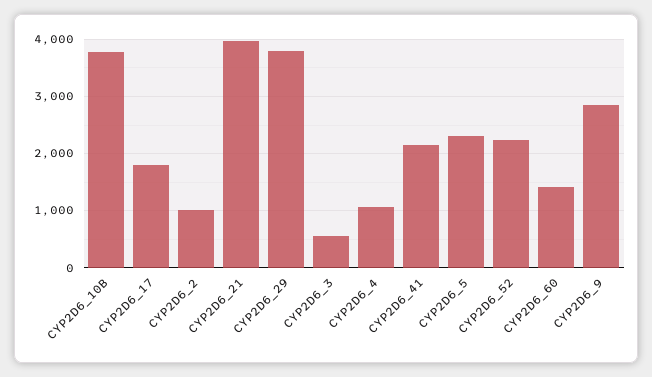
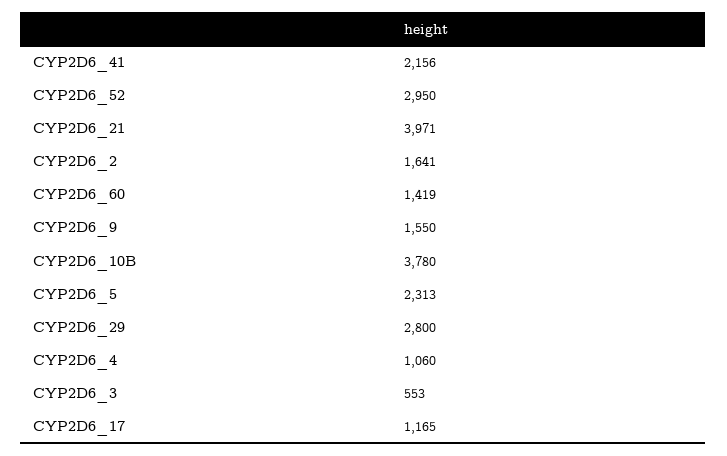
CYP2D6_17: 1800 -> 1165
CYP2D6_2: 1000 -> 1641
CYP2D6_29: 3800 -> 2800
CYP2D6_52: 2200 -> 2950
CYP2D6_9: 2800 -> 1550

